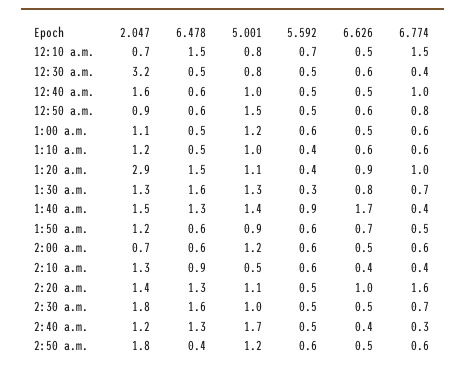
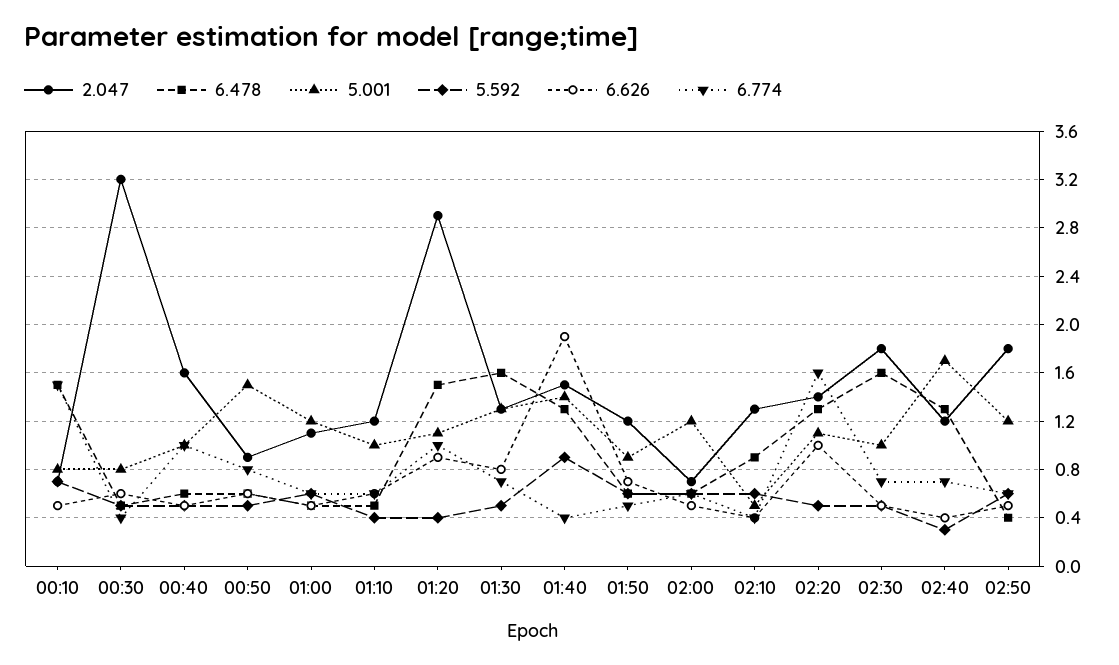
5.592, 1:30 a.m.: 0.3 -> 0.5
6.626, 1:40 a.m.: 1.7 -> 1.9
5.592, 2:40 a.m.: 0.5 -> 0.3
6.774, 2:40 a.m.: 0.3 -> 0.7

